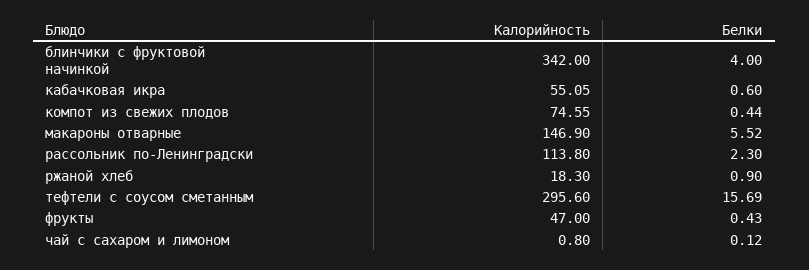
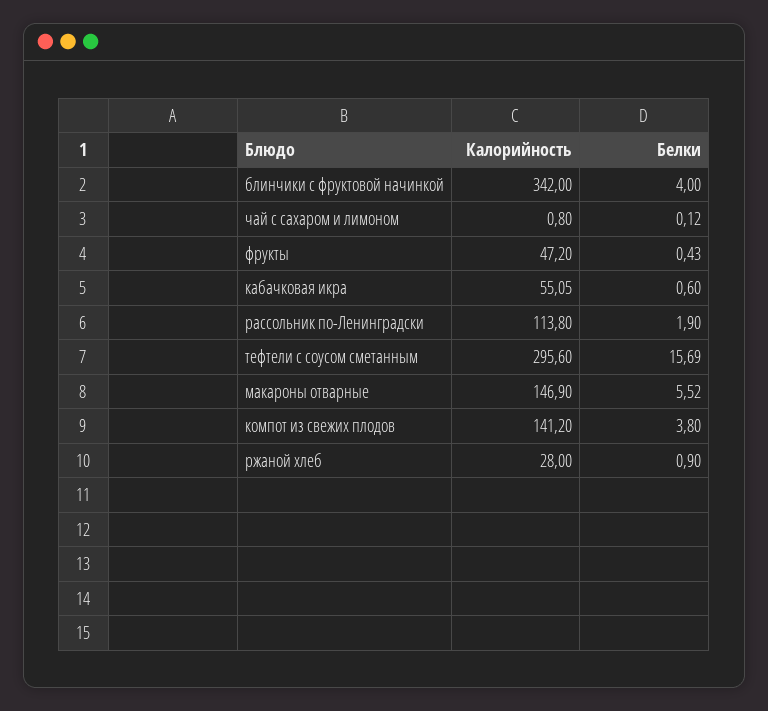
Калорийность, компот из свежих плодов: 74.55 -> 141.2
Белки, компот из свежих плодов: 0.44 -> 3.8
Белки, рассольник по-Ленинградски: 2.3 -> 1.9
Калорийность, ржаной хлеб: 18.3 -> 28
Калорийность, фрукты: 47 -> 47.2

